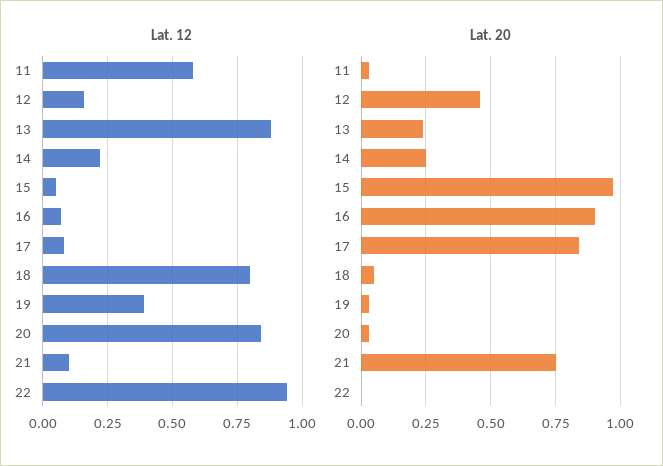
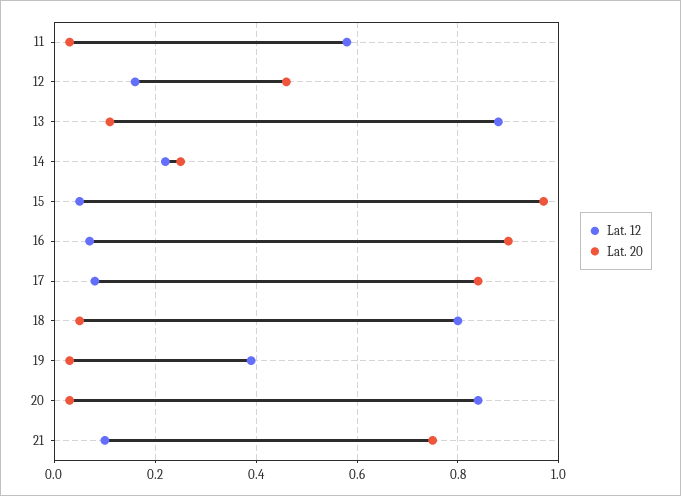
Lat. 12, 22: 0.95 -> none
Lat. 20, 13: 0.25 -> 0.1
Lat. 20, 22: 0 -> none

